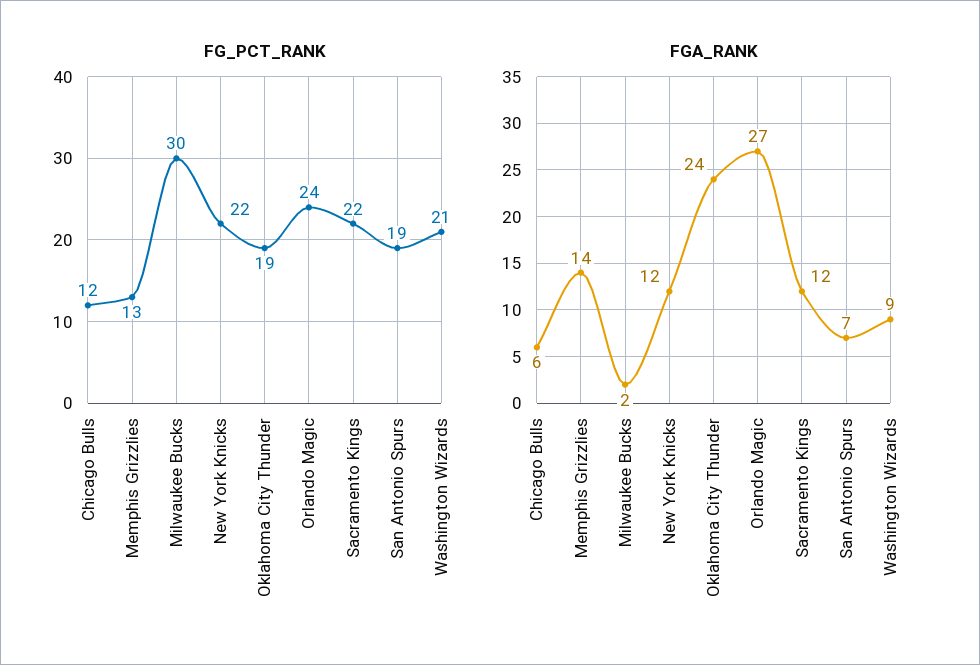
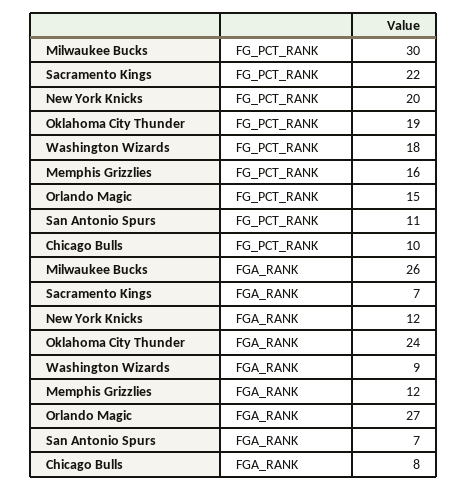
FG_PCT_RANK, Chicago Bulls: 12 -> 10
FG_PCT_RANK, Memphis Grizzlies: 13 -> 16
FG_PCT_RANK, New York Knicks: 22 -> 20
FG_PCT_RANK, Orlando Magic: 24 -> 15
FG_PCT_RANK, San Antonio Spurs: 19 -> 11
FG_PCT_RANK, Washington Wizards: 21 -> 18
FGA_RANK, Chicago Bulls: 6 -> 8
FGA_RANK, Memphis Grizzlies: 14 -> 12
FGA_RANK, Milwaukee Bucks: 2 -> 26
FGA_RANK, Sacramento Kings: 12 -> 7

